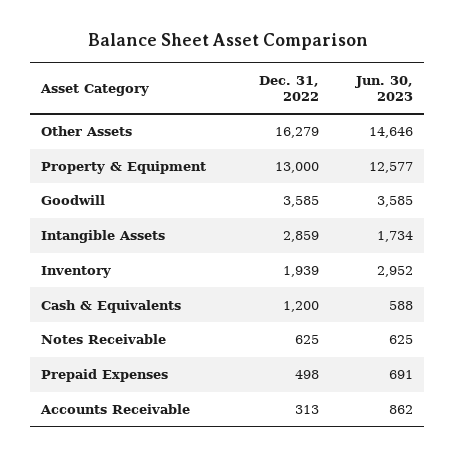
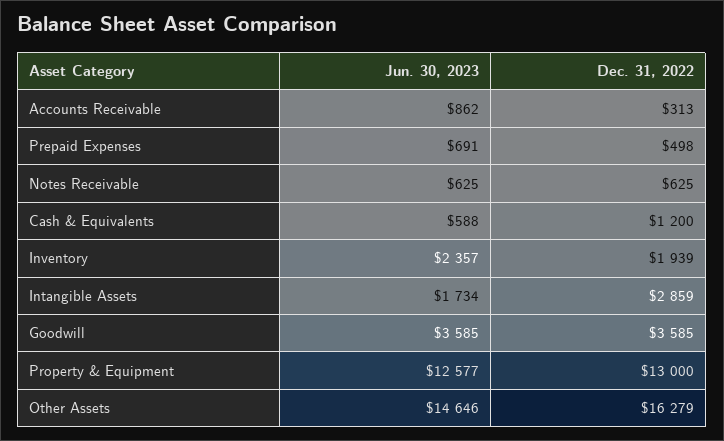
Jun. 30, 2023, Inventory: 2952 -> 2357

